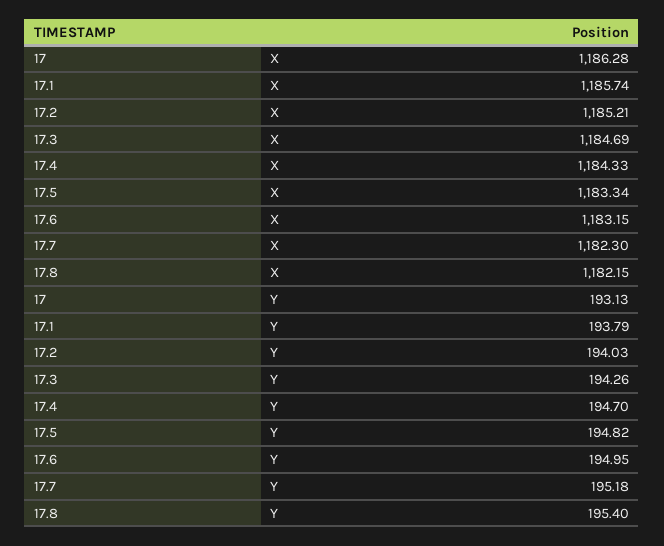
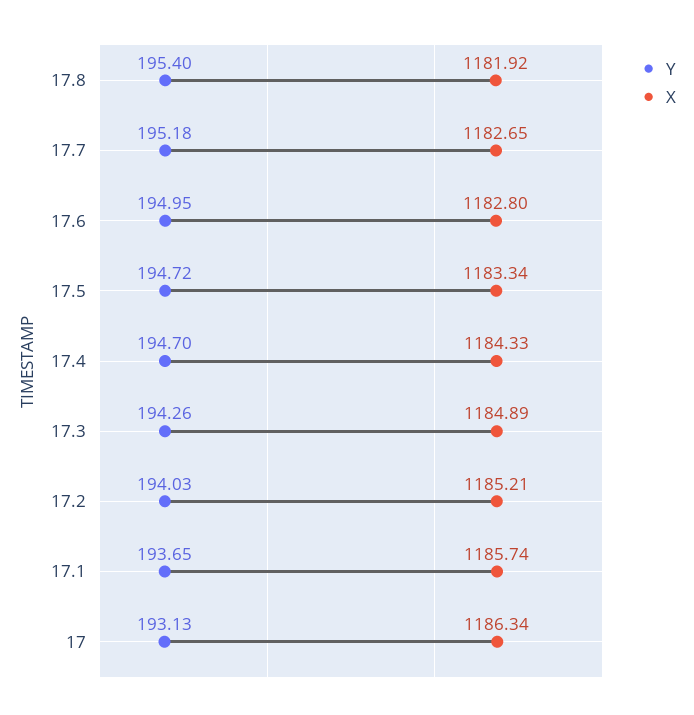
X, 17: 1186.28 -> 1186.34
X, 17.3: 1184.69 -> 1184.89
X, 17.6: 1183.15 -> 1182.8
X, 17.7: 1182.3 -> 1182.65
X, 17.8: 1182.15 -> 1181.92
Y, 17.1: 193.79 -> 193.65
Y, 17.5: 194.82 -> 194.72

